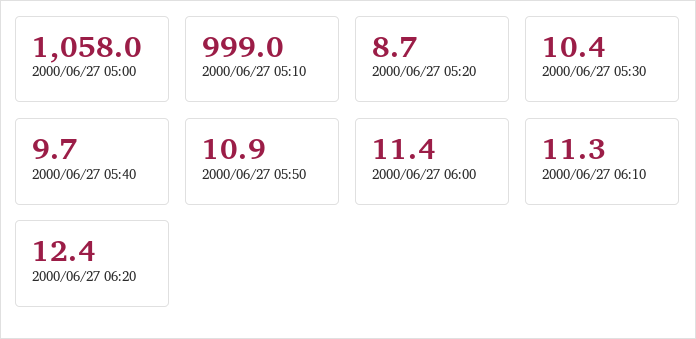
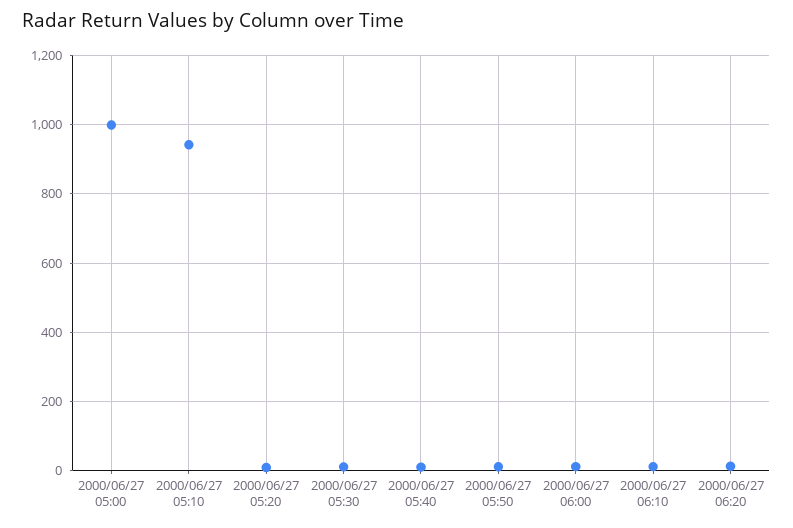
2000/06/27 05:00: 1058 -> 1000
2000/06/27 05:10: 999 -> 940

